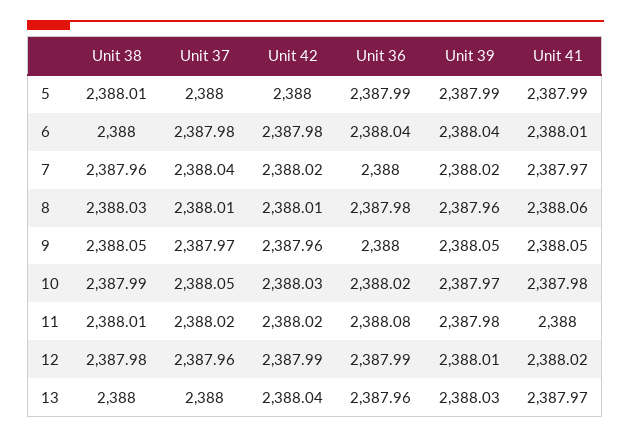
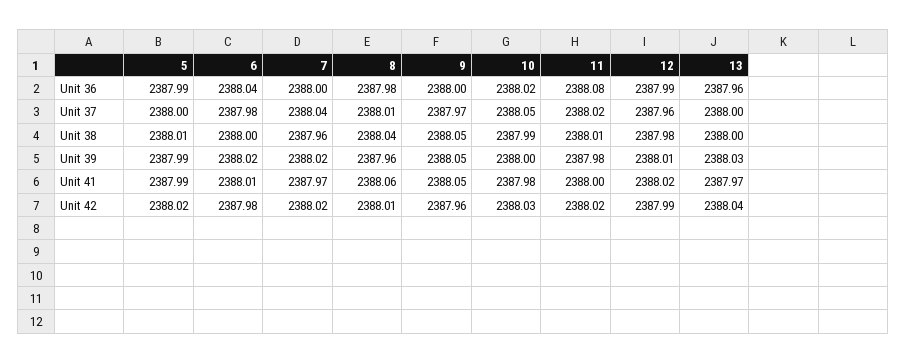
Unit 42, 5: 2388 -> 2388.02
Unit 39, 6: 2388.04 -> 2388.02
Unit 38, 8: 2388.03 -> 2388.04
Unit 39, 10: 2387.97 -> 2388

